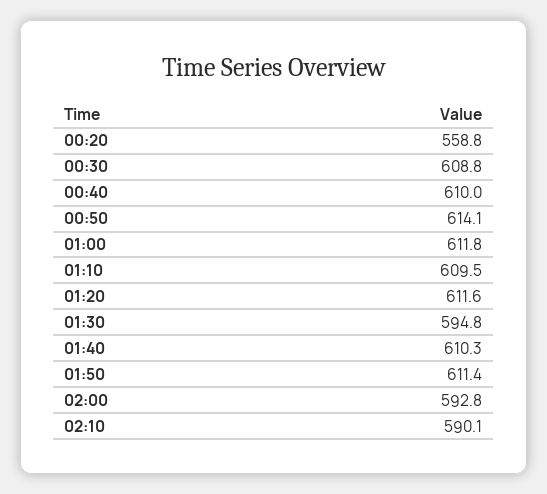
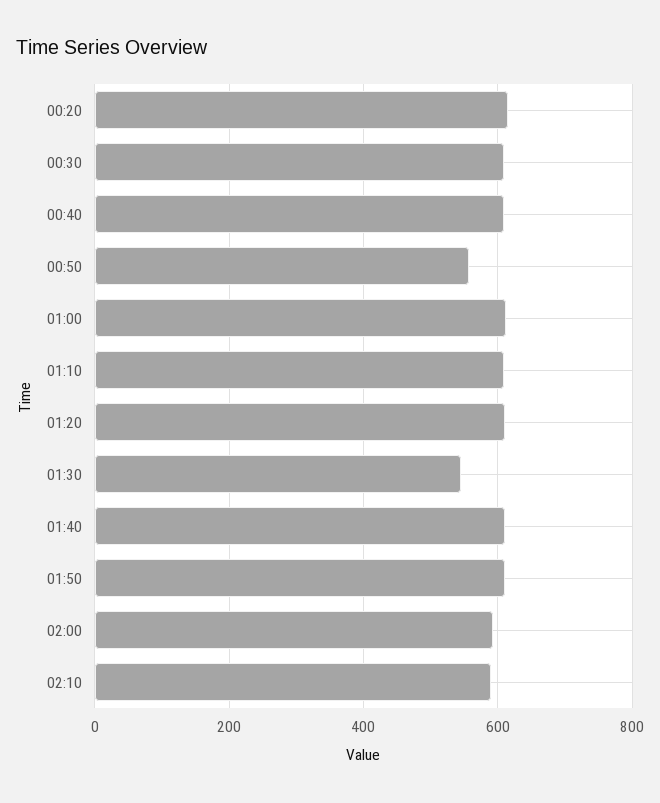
00:20: 558.8 -> 620
00:50: 614.1 -> 560
01:30: 594.8 -> 540

